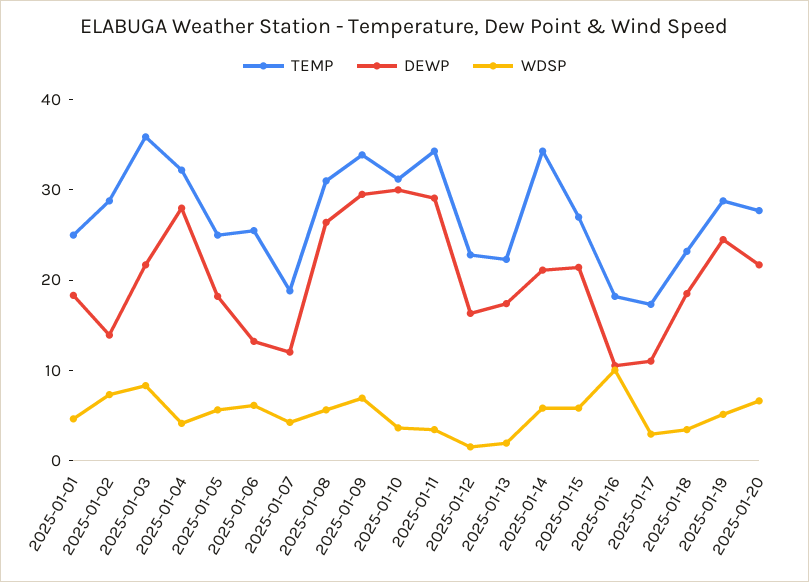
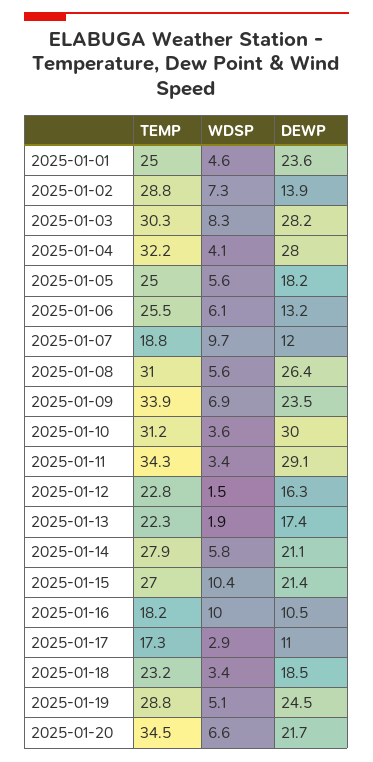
DEWP, 2025-01-01: 18 -> 23.6
TEMP, 2025-01-03: 36 -> 30.3
DEWP, 2025-01-03: 22 -> 28.2
WDSP, 2025-01-07: 4 -> 9.7
DEWP, 2025-01-09: 30 -> 23.5
TEMP, 2025-01-14: 34 -> 27.9
WDSP, 2025-01-15: 6 -> 10.4
TEMP, 2025-01-20: 28 -> 34.5

